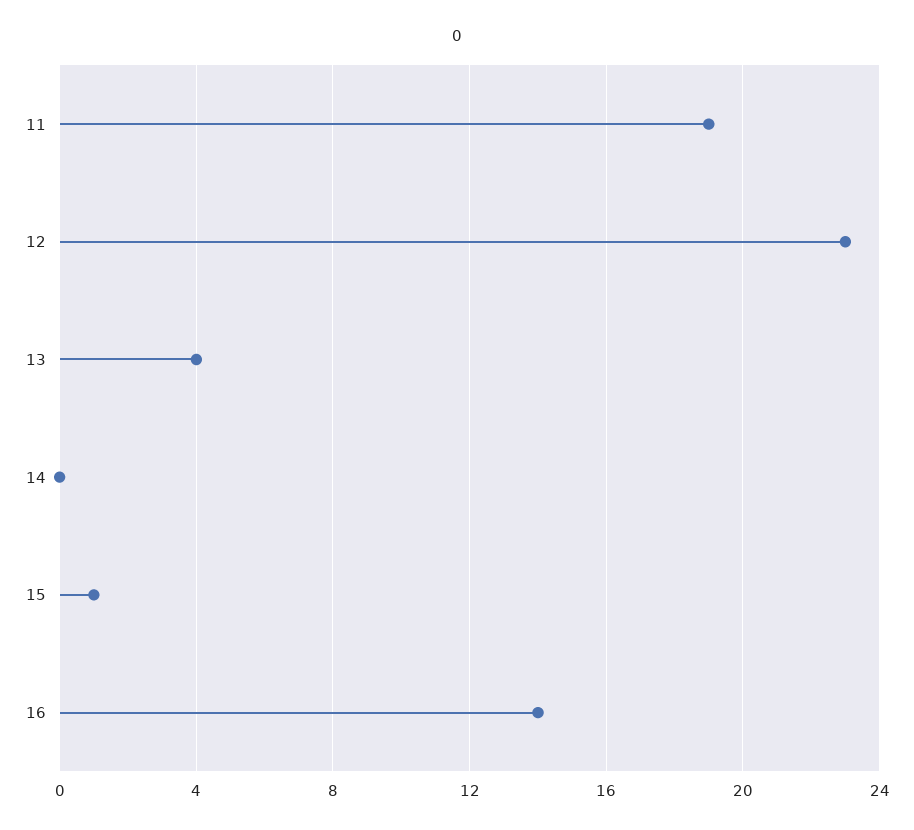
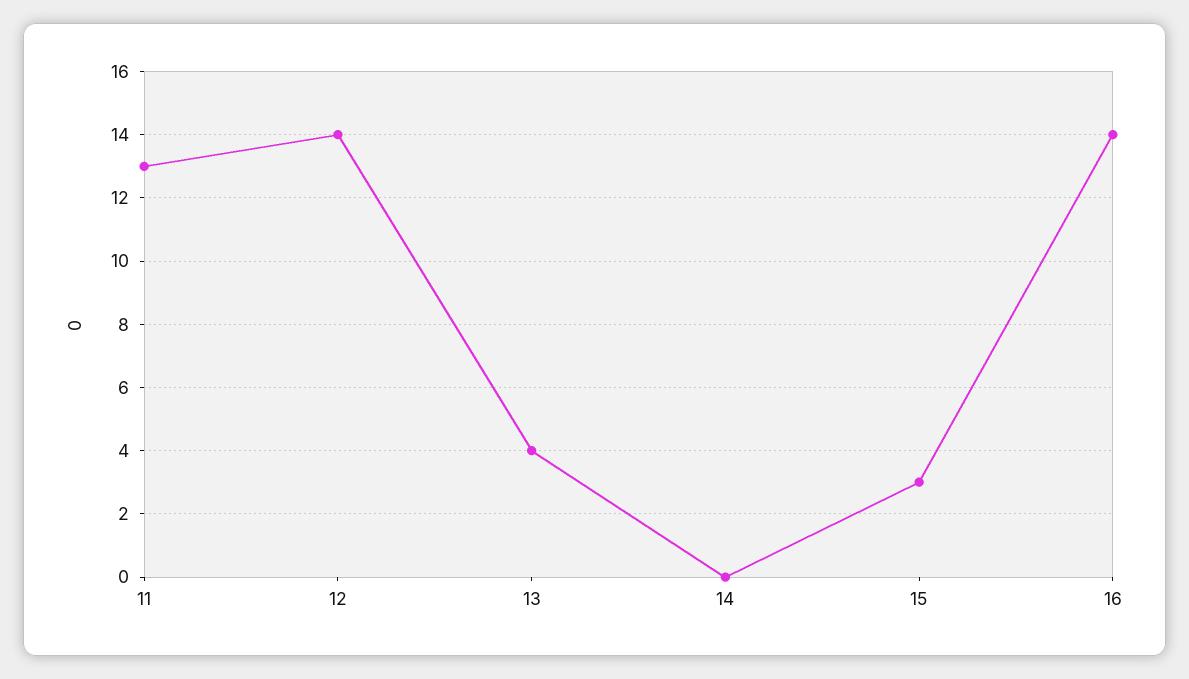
11: 19 -> 13
12: 23 -> 14
15: 1 -> 3

